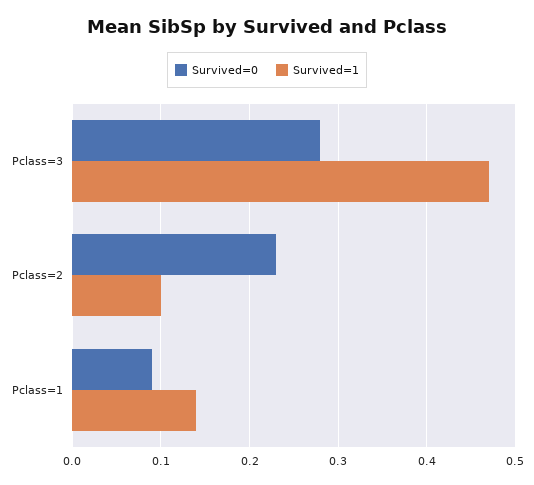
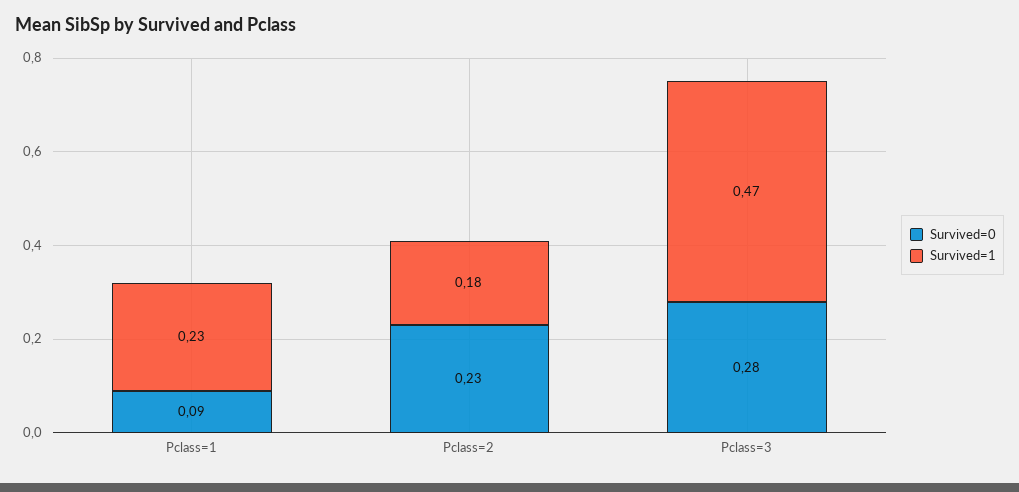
Survived=1, Pclass=2: 0.1 -> 0.18
Survived=1, Pclass=1: 0.14 -> 0.23

